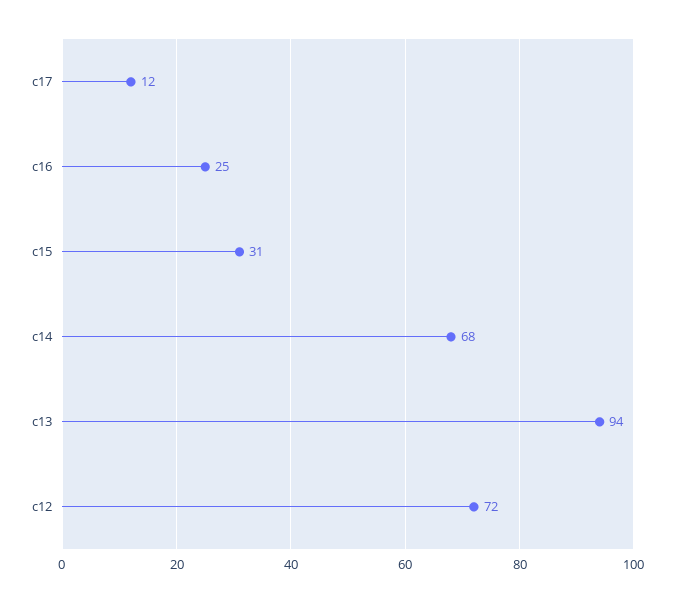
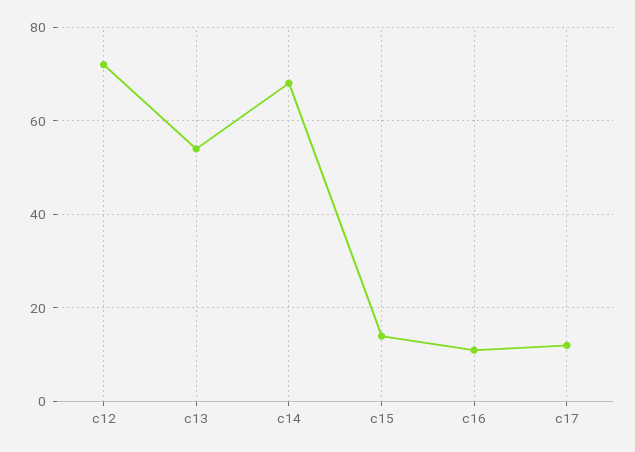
c16: 25 -> 10
c15: 31 -> 15
c13: 94 -> 55

